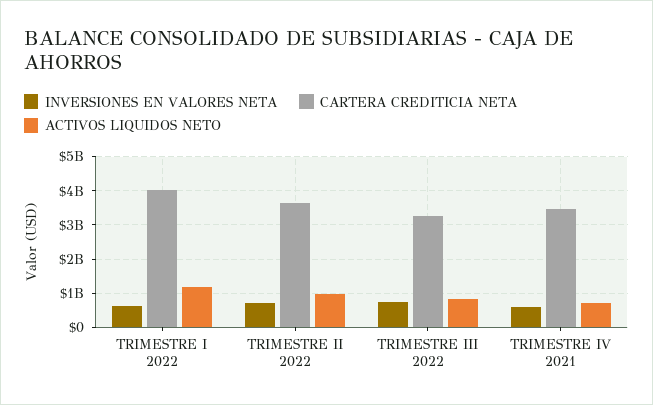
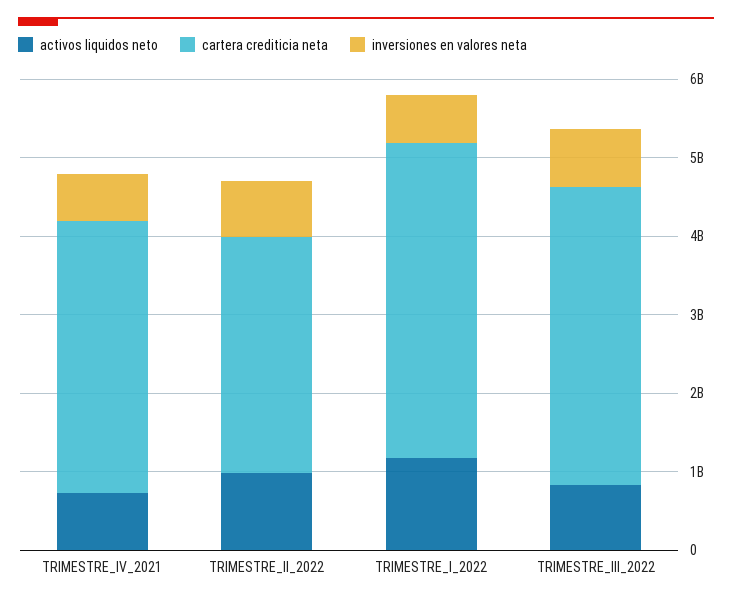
CARTERA CREDITICIA NETA, TRIMESTRE II 2022: 3600000000 -> 3000000000
CARTERA CREDITICIA NETA, TRIMESTRE III 2022: 3200000000 -> 3800000000

